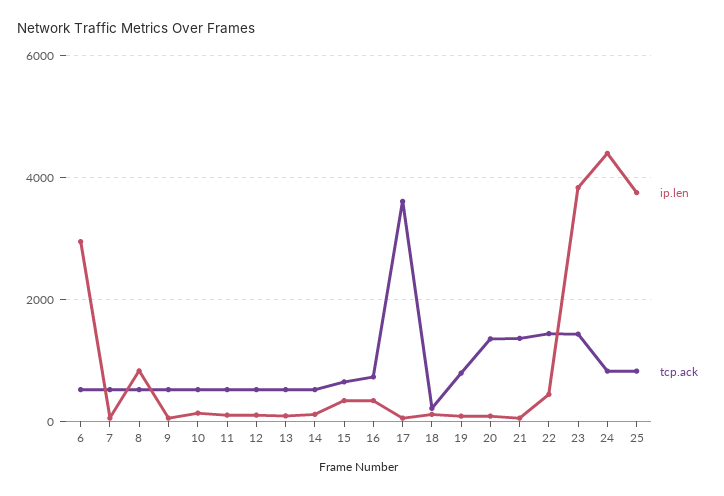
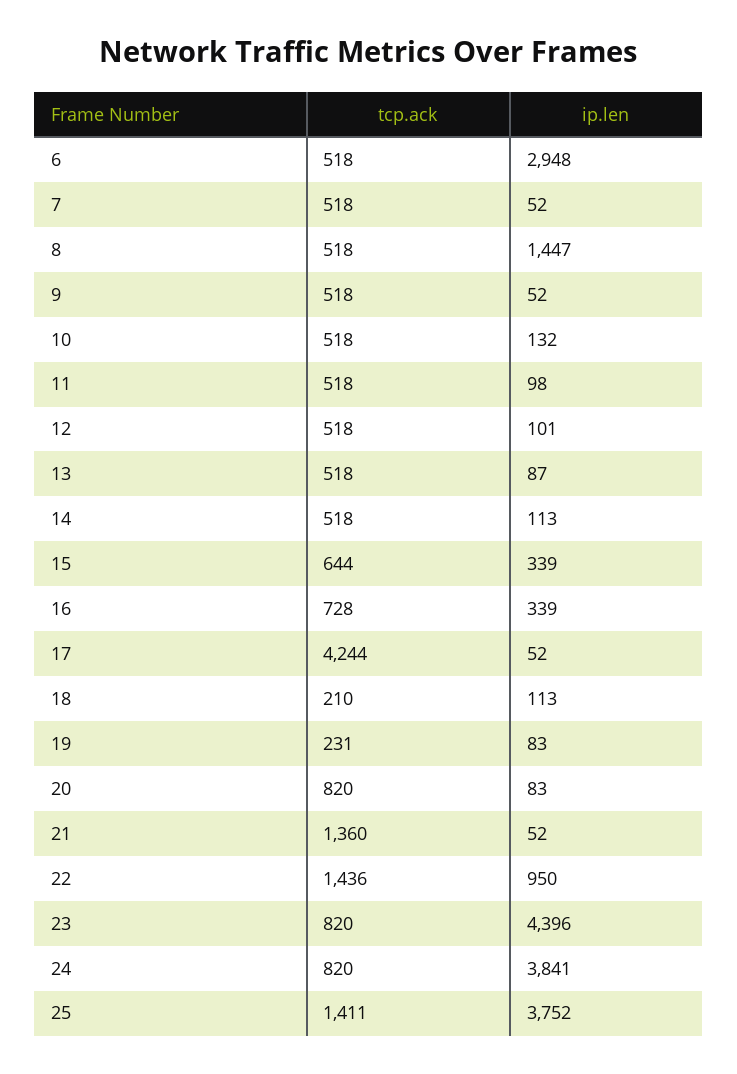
ip.len, 8: 800 -> 1447
tcp.ack, 17: 3600 -> 4244
tcp.ack, 19: 800 -> 231
tcp.ack, 20: 1400 -> 820
ip.len, 22: 400 -> 950
ip.len, 23: 3800 -> 4396
tcp.ack, 23: 1400 -> 820
ip.len, 24: 4400 -> 3841
tcp.ack, 25: 800 -> 1411

